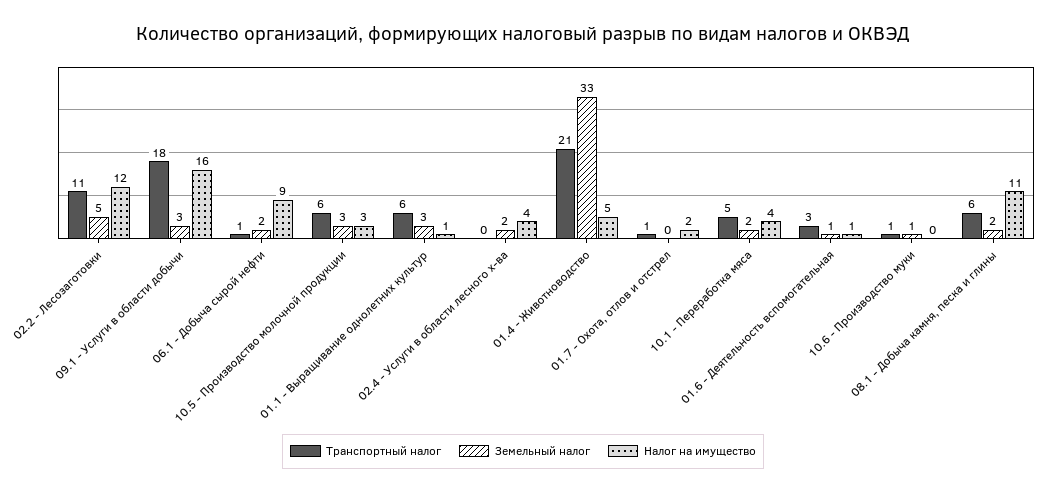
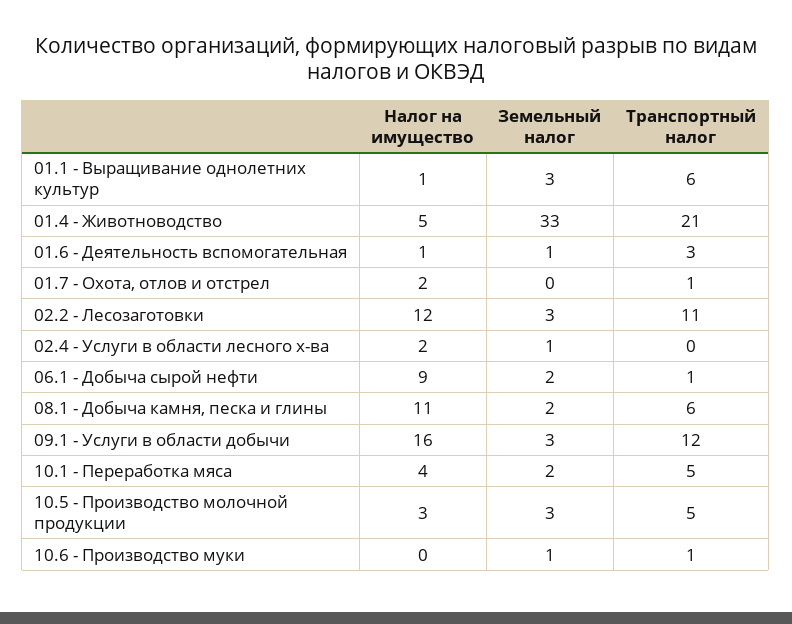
Земельный налог, 02.2 - Лесозаготовки: 5 -> 3
Транспортный налог, 09.1 - Услуги в области добычи: 18 -> 12
Транспортный налог, 10.5 - Производство молочной продукции: 6 -> 5
Земельный налог, 02.4 - Услуги в области лесного х-ва: 2 -> 1
Налог на имущество, 02.4 - Услуги в области лесного х-ва: 4 -> 2

